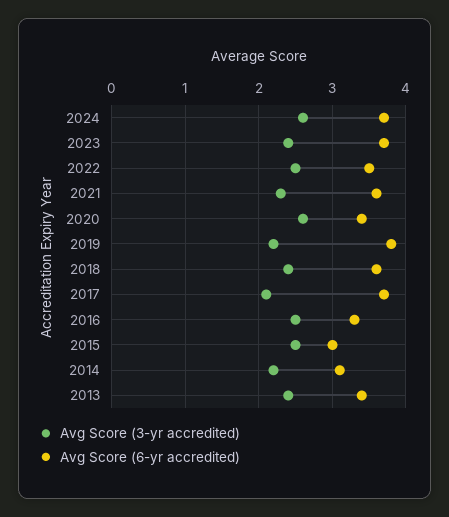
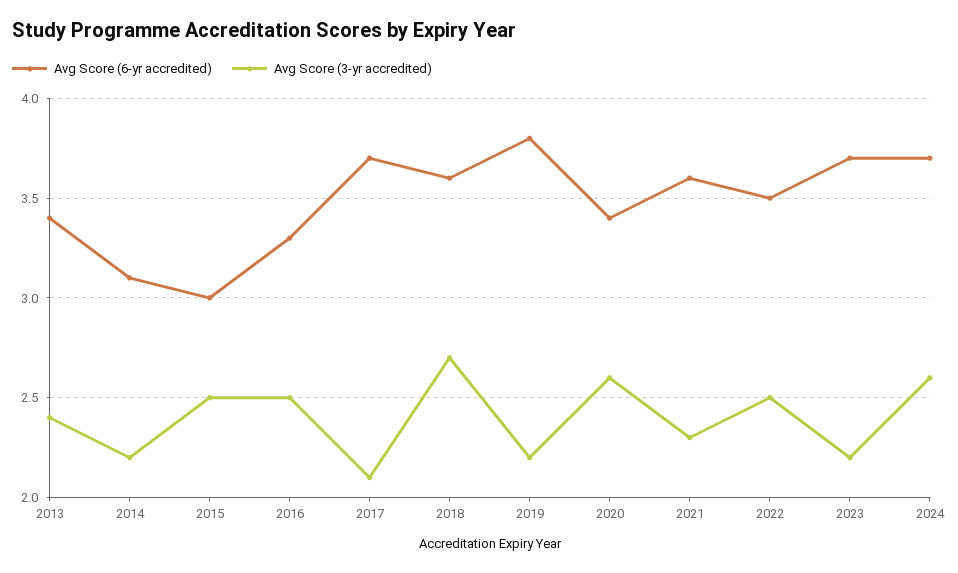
Avg Score (3-yr accredited), 2023: 2.4 -> 2.2
Avg Score (3-yr accredited), 2018: 2.4 -> 2.7

